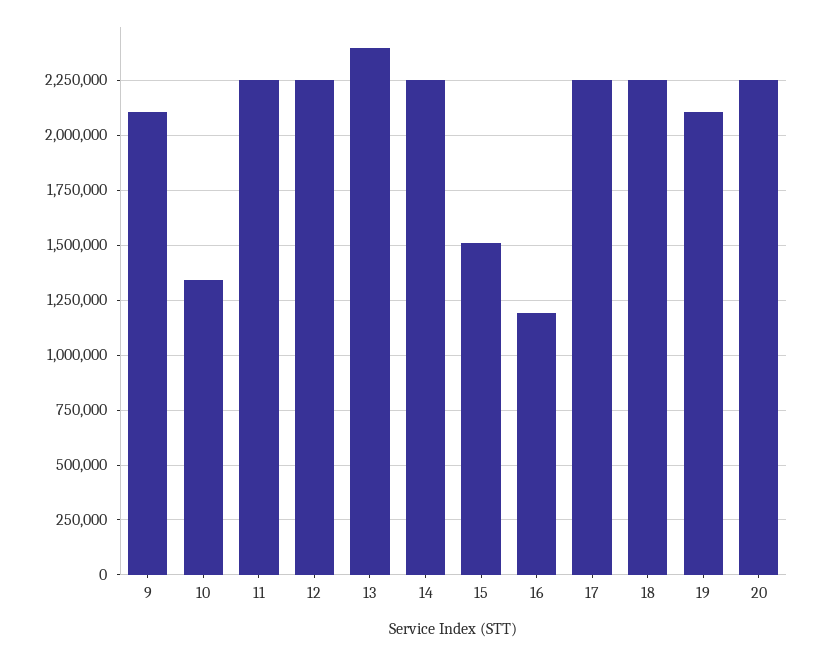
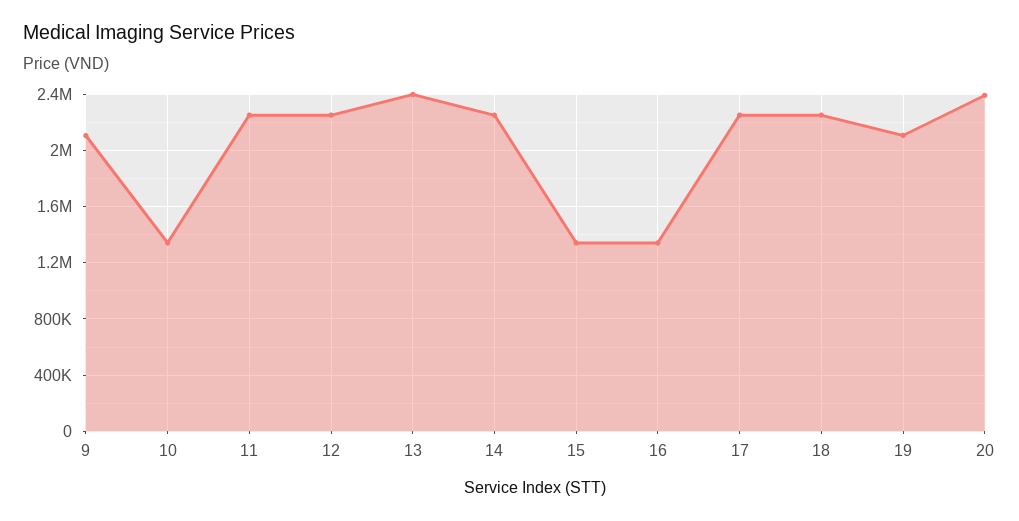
15: 1500000 -> 1350000
16: 1200000 -> 1350000
20: 2250000 -> 2400000

